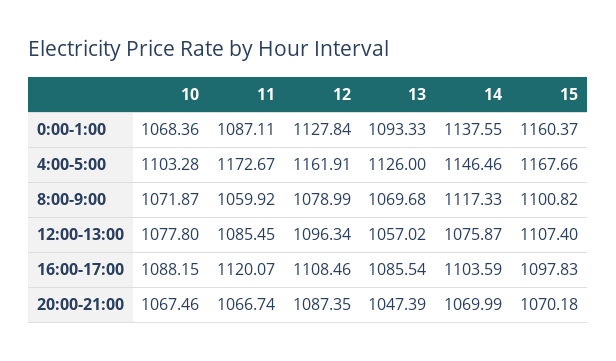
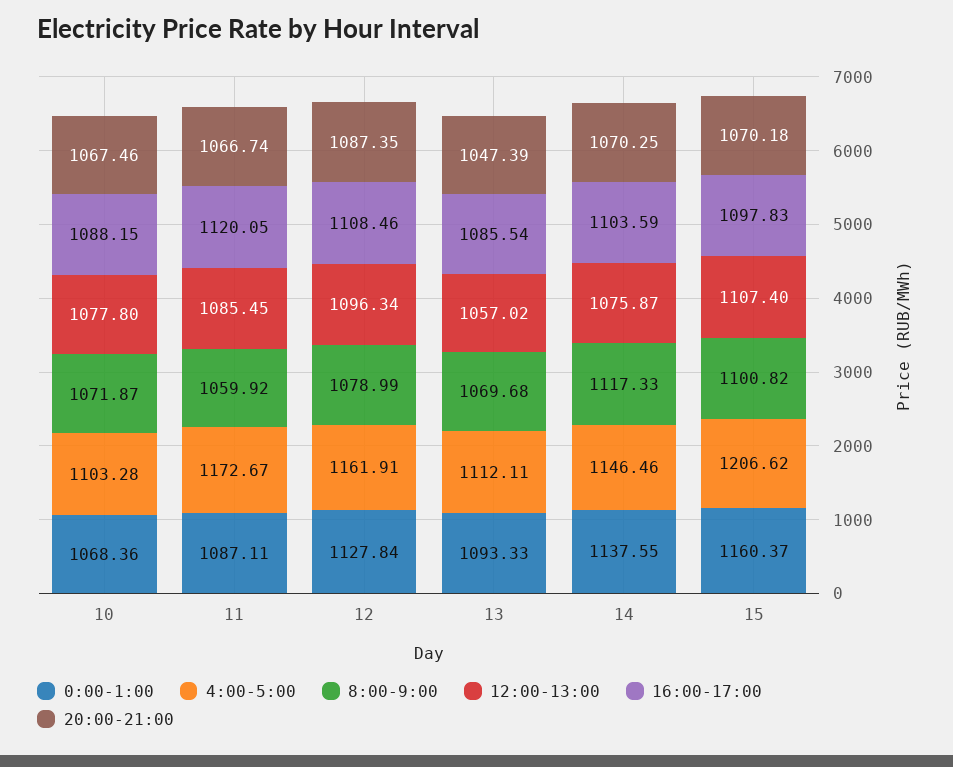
4:00-5:00, 13: 1126 -> 1112.11
4:00-5:00, 15: 1167.66 -> 1206.62
16:00-17:00, 11: 1120.07 -> 1120.05
20:00-21:00, 14: 1069.99 -> 1070.25

